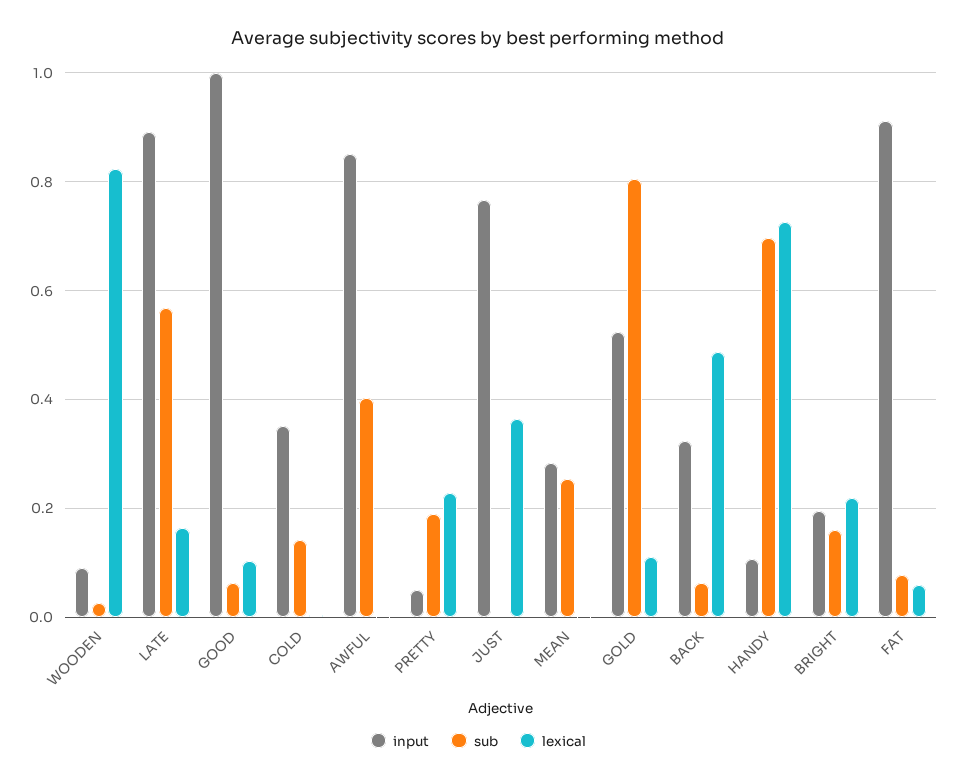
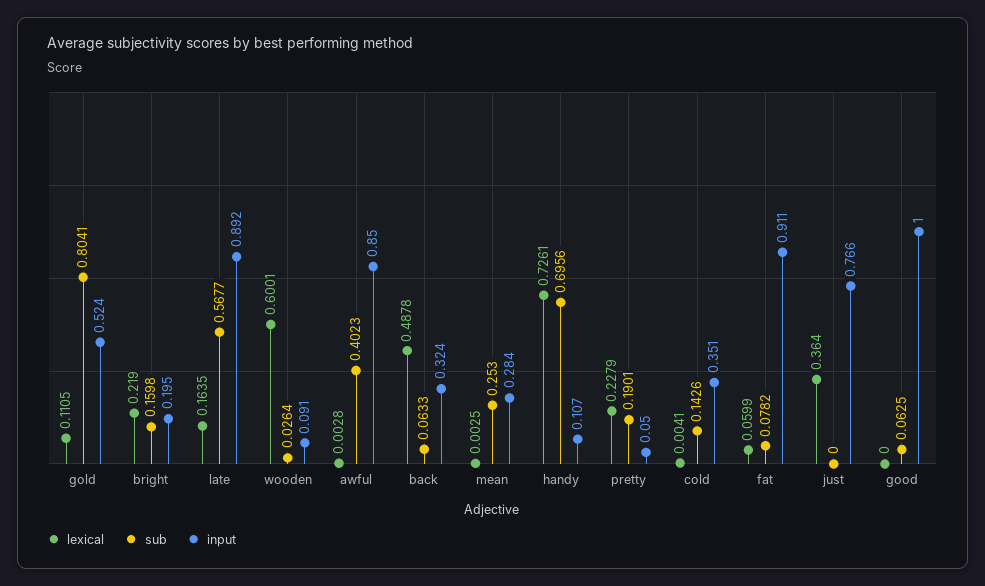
lexical, WOODEN: 0.82 -> 0.6001
lexical, GOOD: 0.1 -> 0

